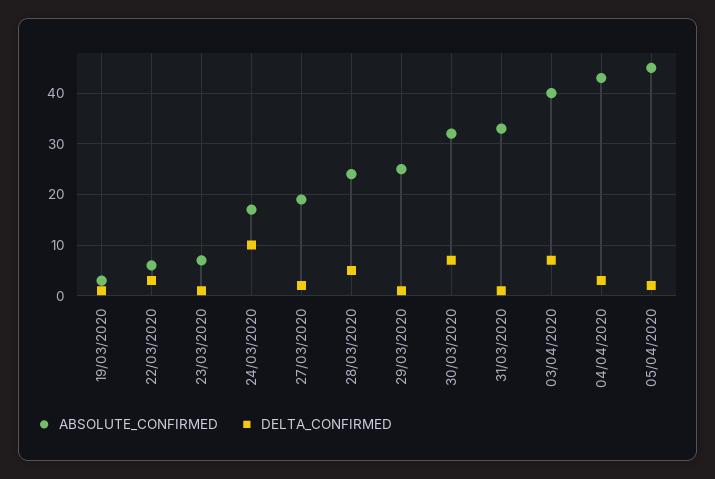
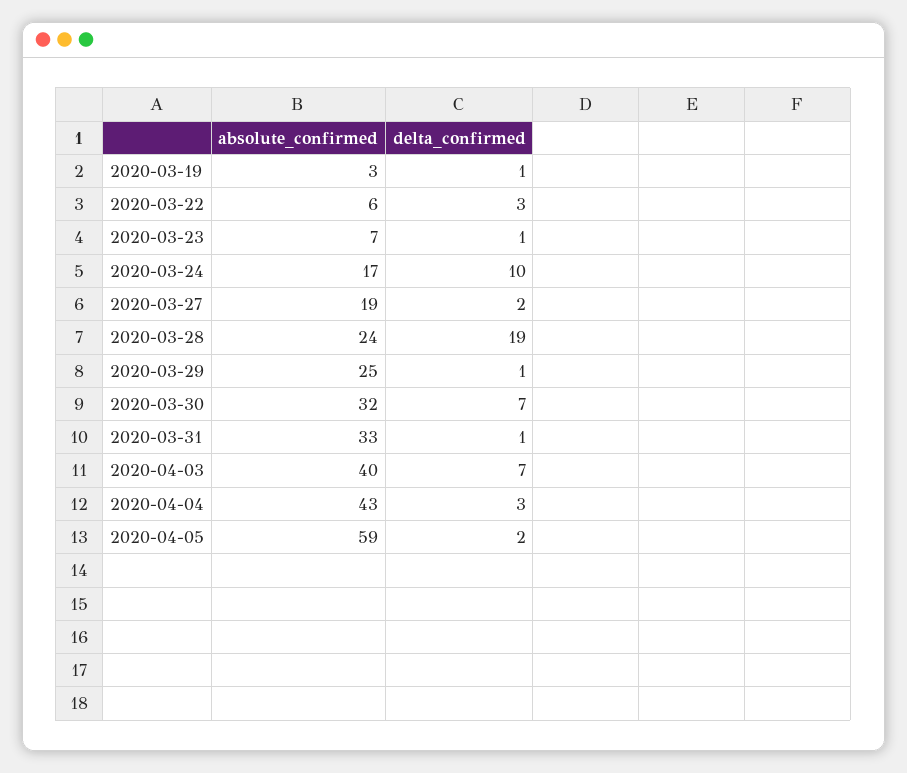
DELTA_CONFIRMED, 28/03/2020: 5 -> 19
ABSOLUTE_CONFIRMED, 05/04/2020: 45 -> 59

